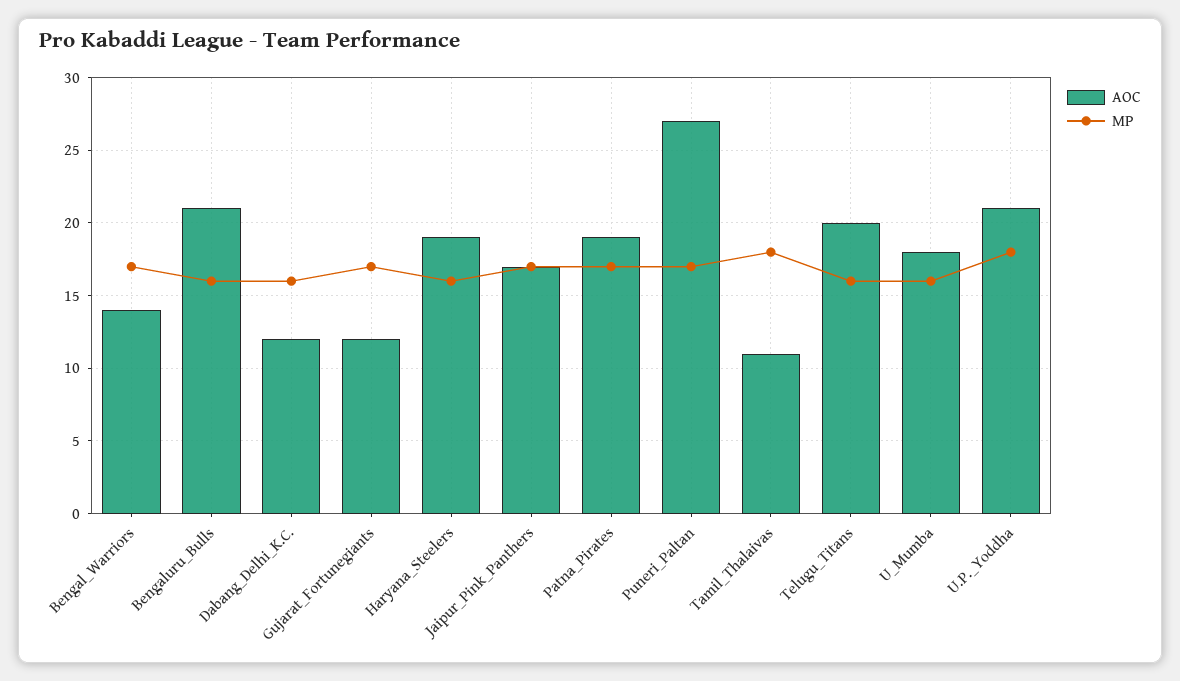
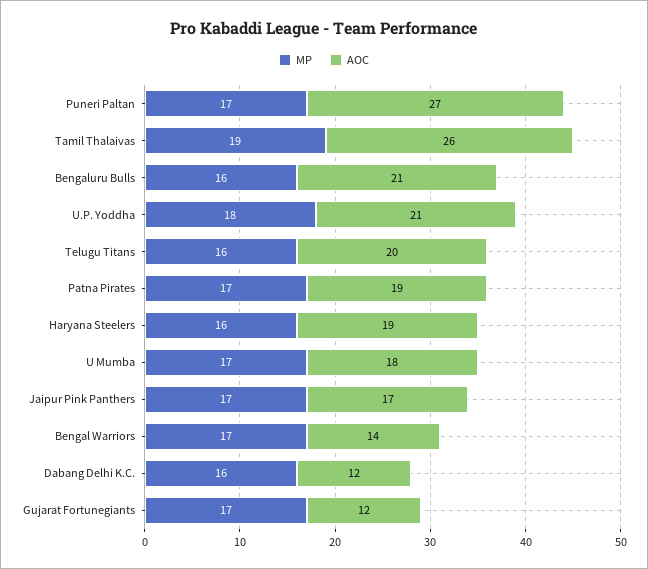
AOC, Tamil_Thalaivas: 11 -> 26
MP, Tamil_Thalaivas: 18 -> 19
MP, U_Mumba: 16 -> 17

